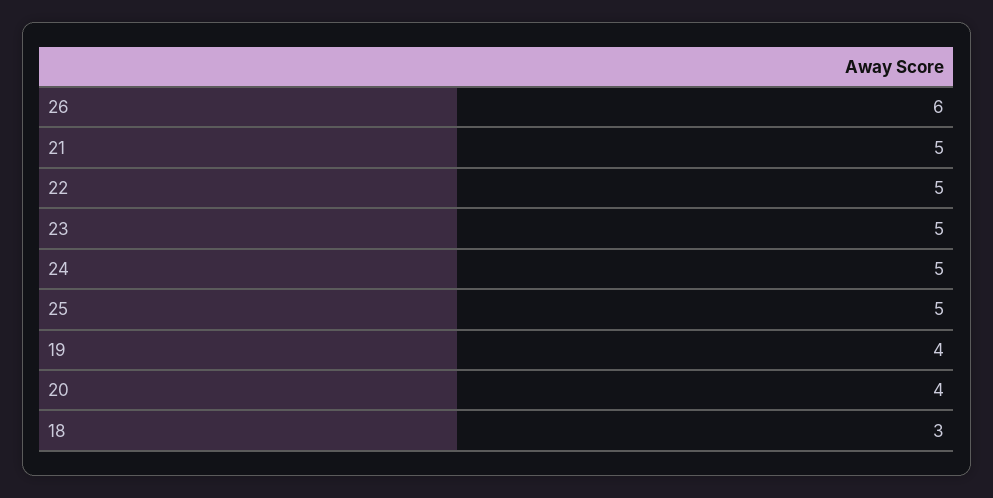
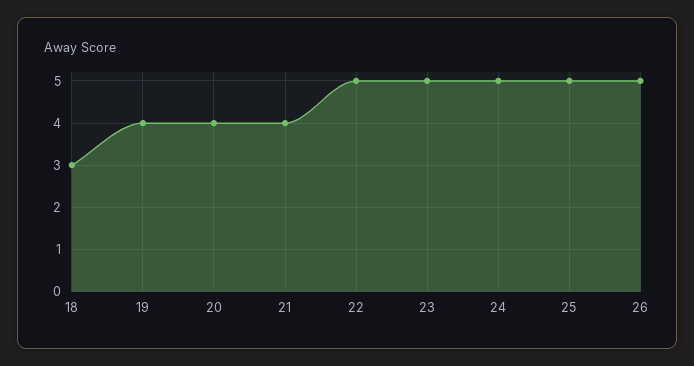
26: 6 -> 5
21: 5 -> 4

